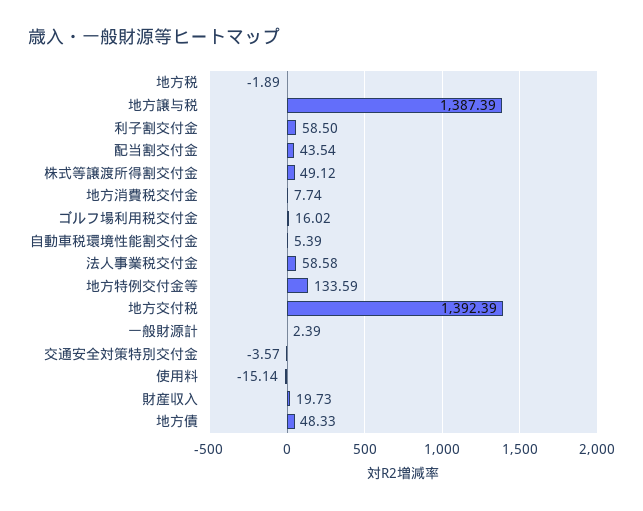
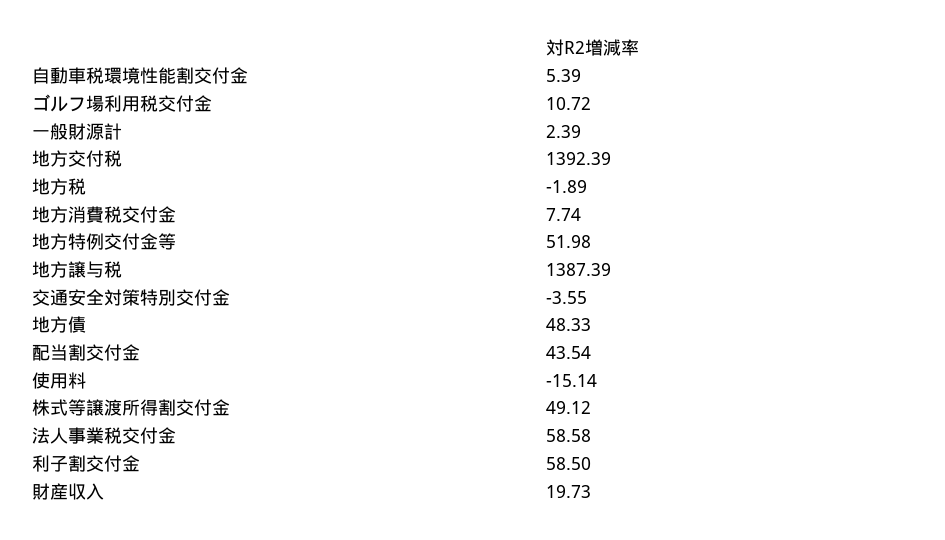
ゴルフ場利用税交付金: 16.02 -> 10.72
地方特例交付金等: 133.59 -> 51.98
交通安全対策特別交付金: -3.57 -> -3.55

